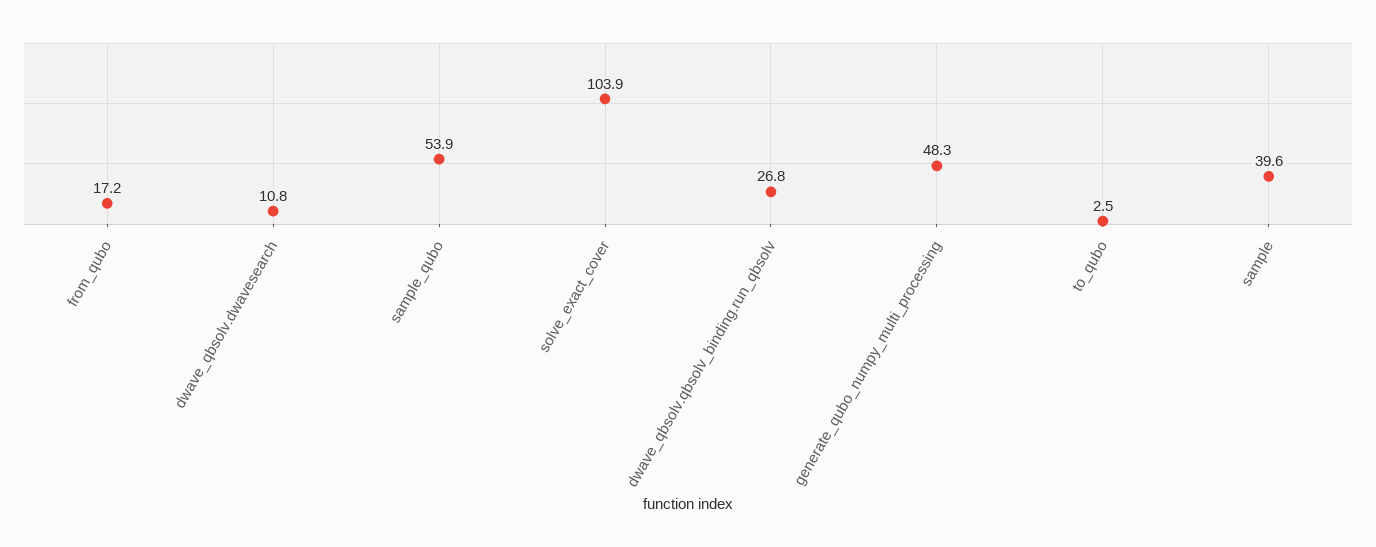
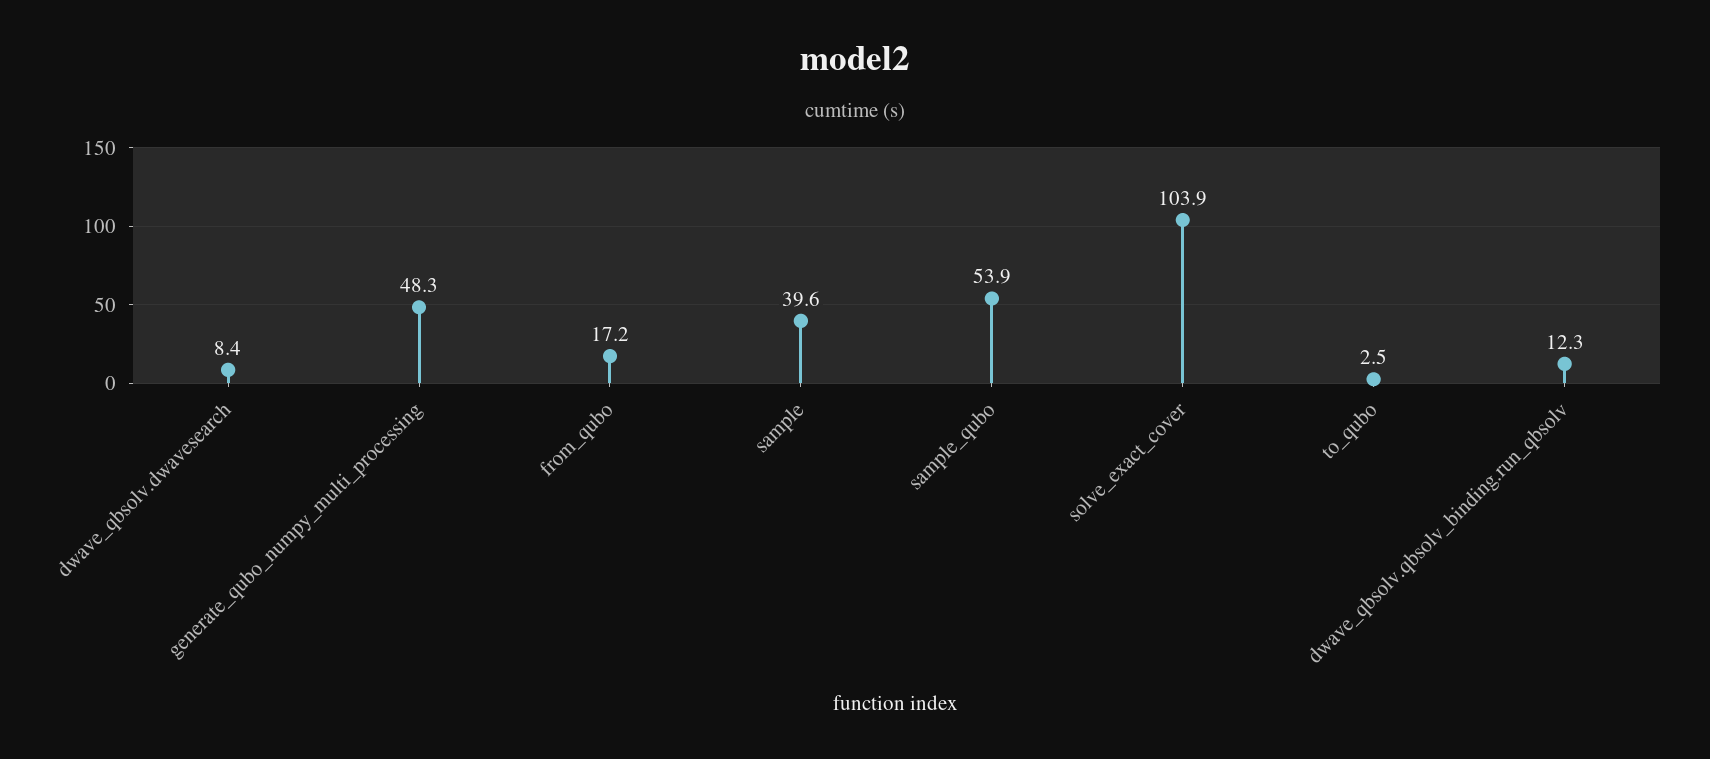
dwave_qbsolv.dwavesearch: 10.8 -> 8.4
dwave_qbsolv.qbsolv_binding.run_qbsolv: 26.8 -> 12.3

